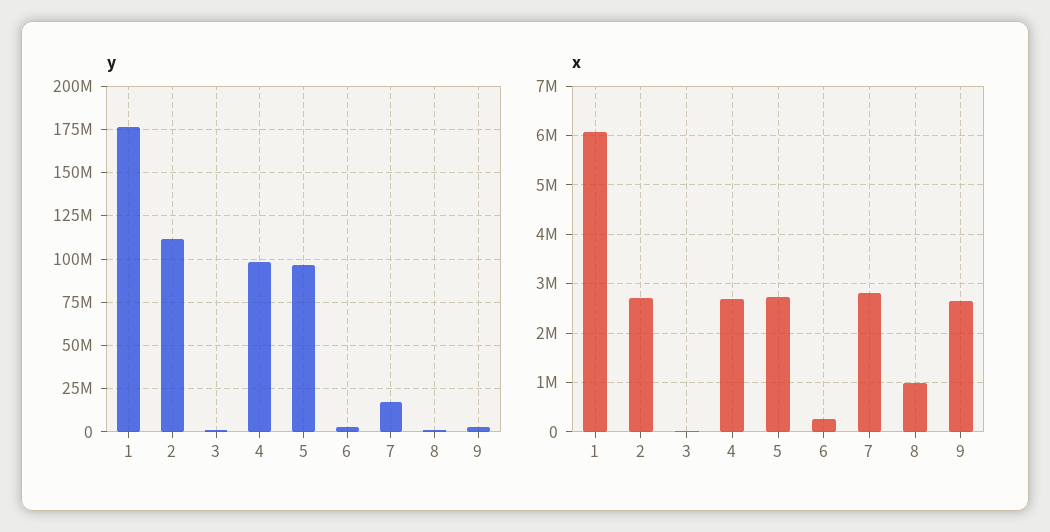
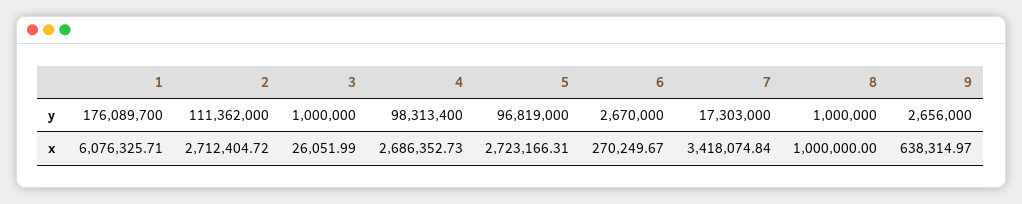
x, 7: 2800000 -> 3418074.84
x, 9: 2600000 -> 638314.97

